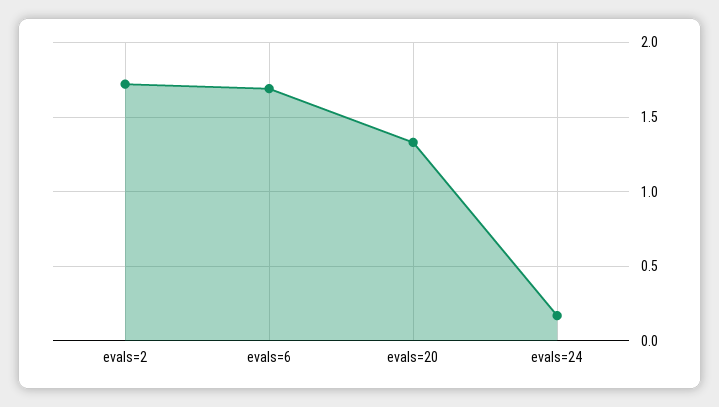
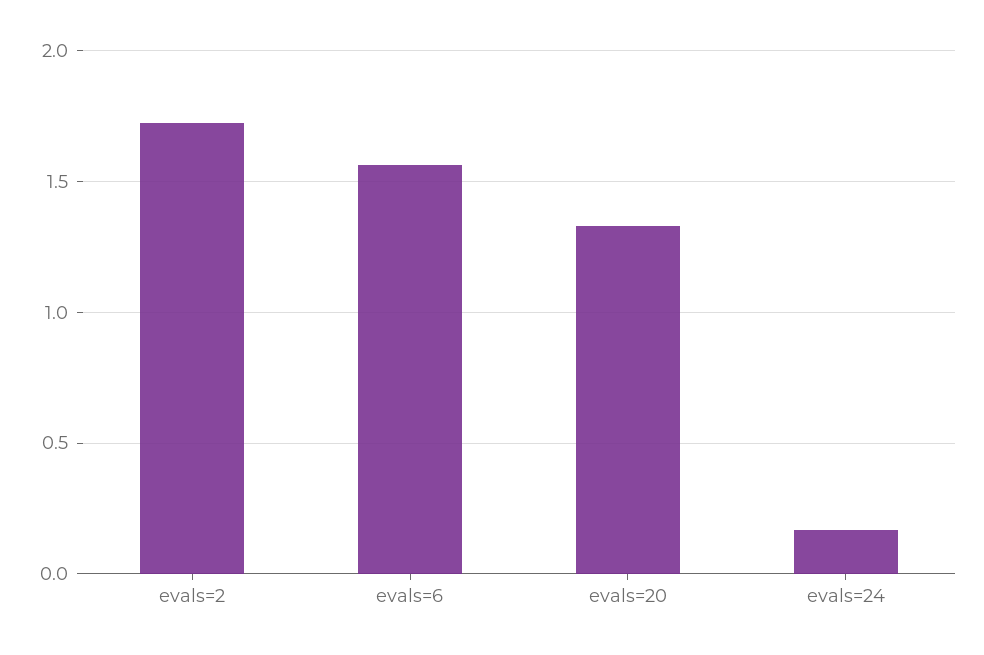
evals=6: 1.7 -> 1.55

